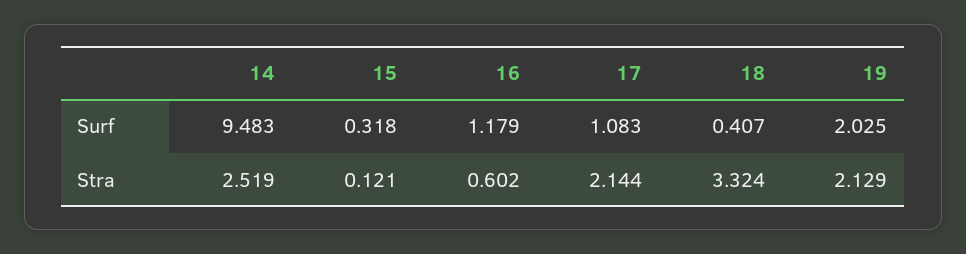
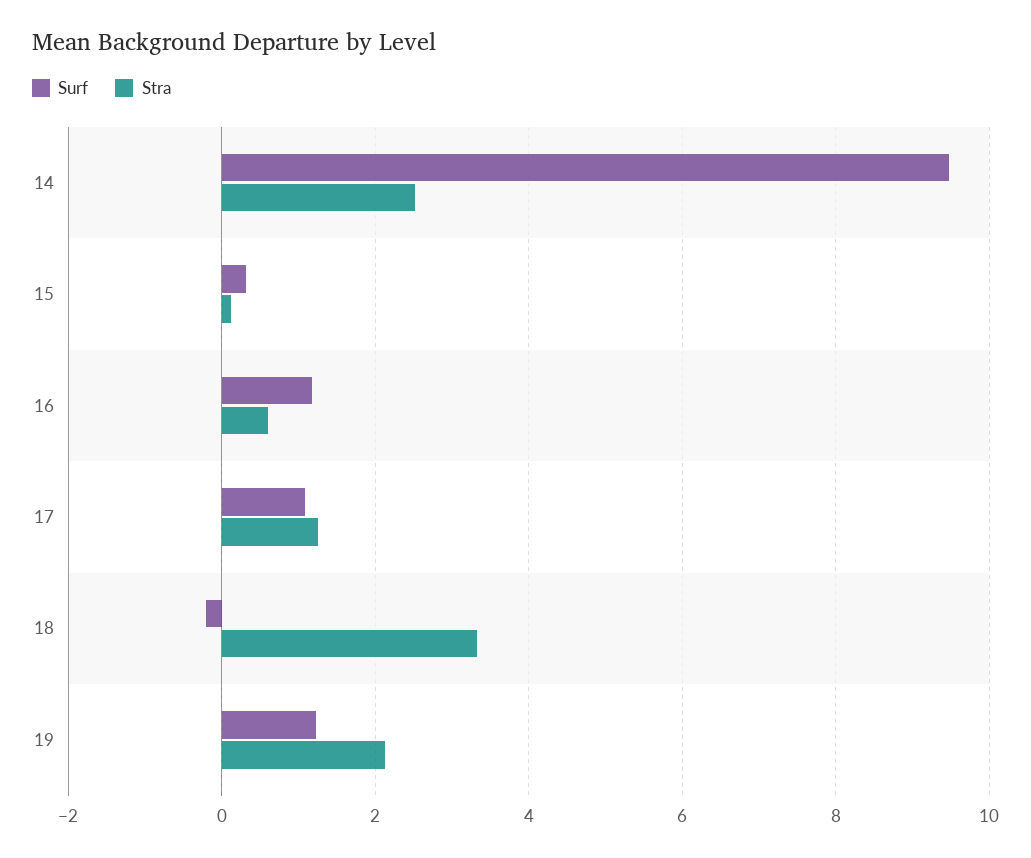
Surf, 18: 0.407 -> -0.2
Surf, 19: 2.025 -> 1.2
Stra, 17: 2.144 -> 1.2

